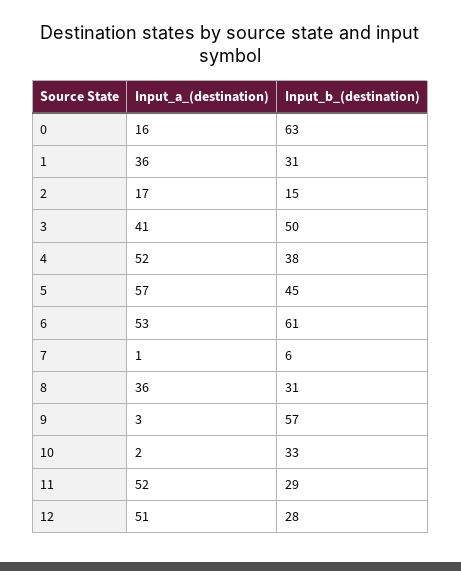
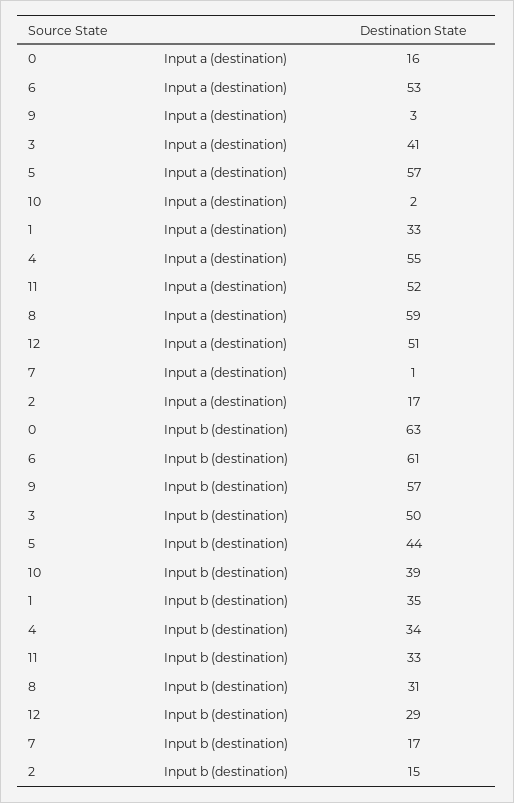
Input_a_(destination), 1: 36 -> 33
Input_b_(destination), 1: 31 -> 35
Input_a_(destination), 4: 52 -> 55
Input_b_(destination), 4: 38 -> 34
Input_b_(destination), 5: 45 -> 44
Input_b_(destination), 7: 6 -> 17
Input_a_(destination), 8: 36 -> 59
Input_b_(destination), 10: 33 -> 39
Input_b_(destination), 11: 29 -> 33
Input_b_(destination), 12: 28 -> 29

